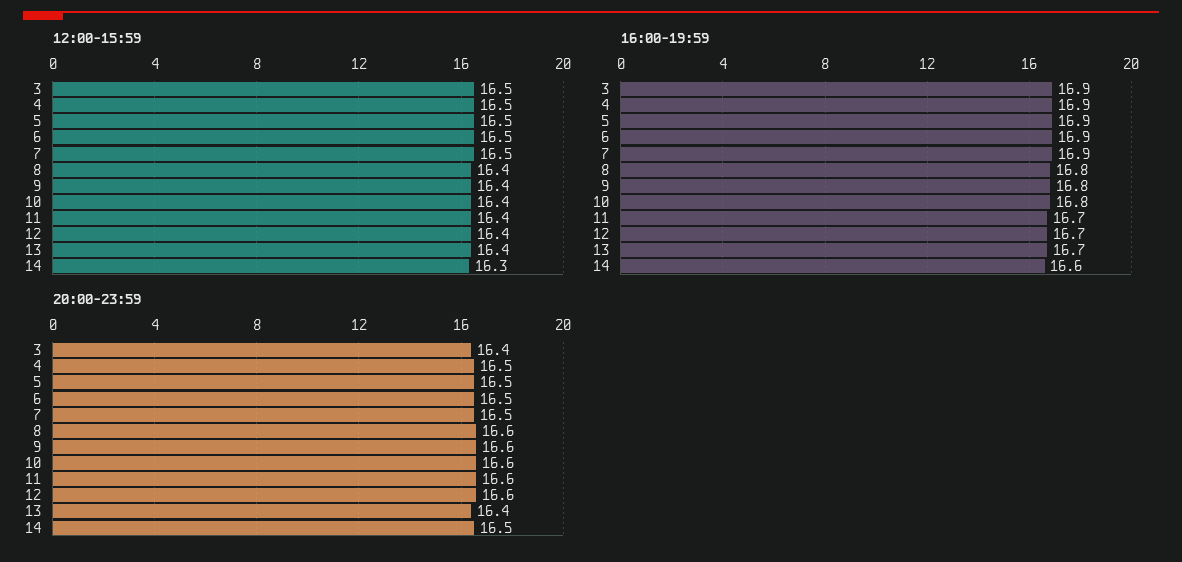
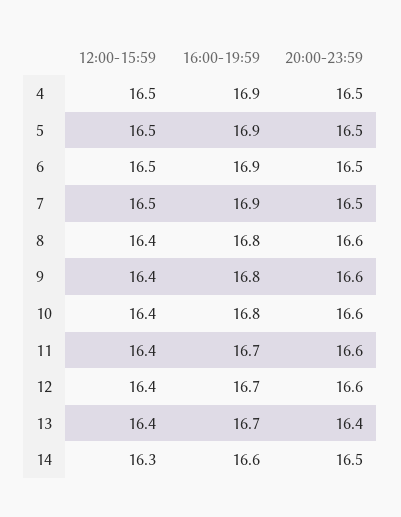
12:00-15:59, 3: 16.5 -> none
16:00-19:59, 3: 16.9 -> none
20:00-23:59, 3: 16.4 -> none

